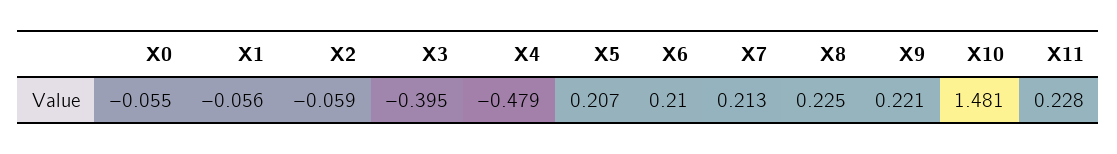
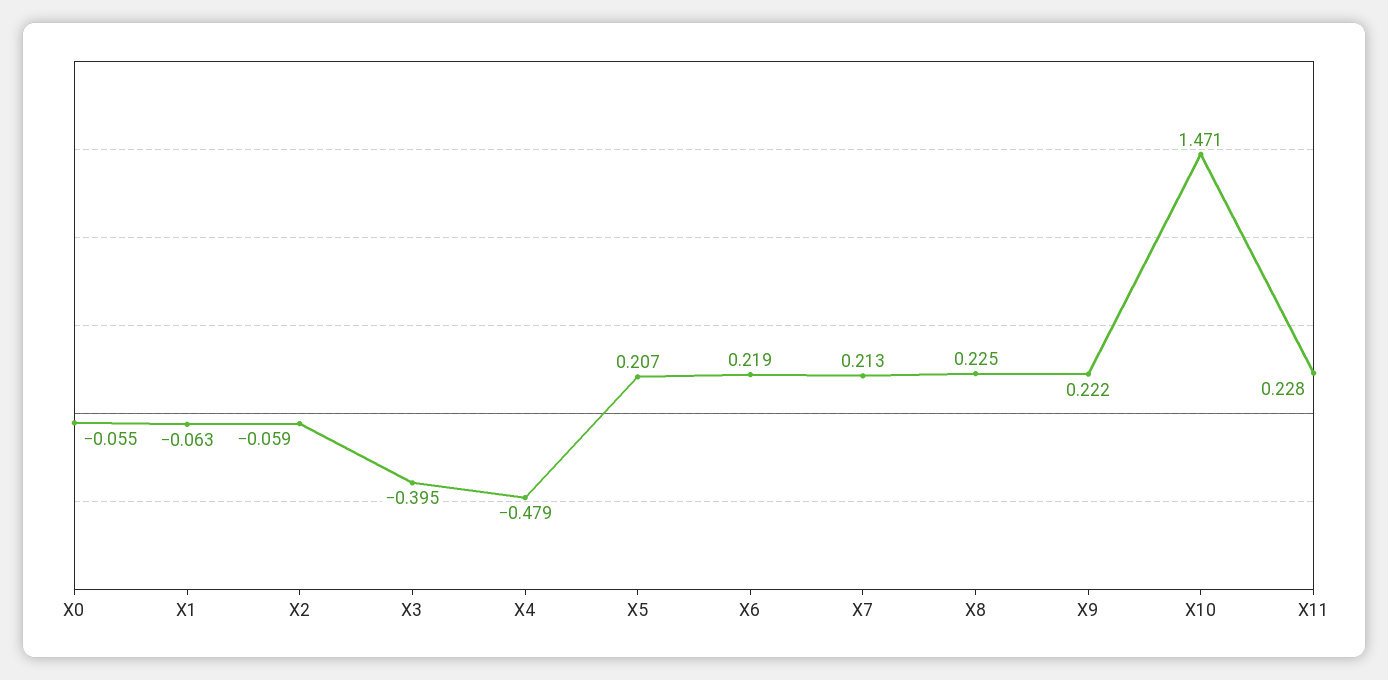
X1: -0.056 -> -0.063
X6: 0.21 -> 0.219
X9: 0.221 -> 0.222
X10: 1.481 -> 1.471

